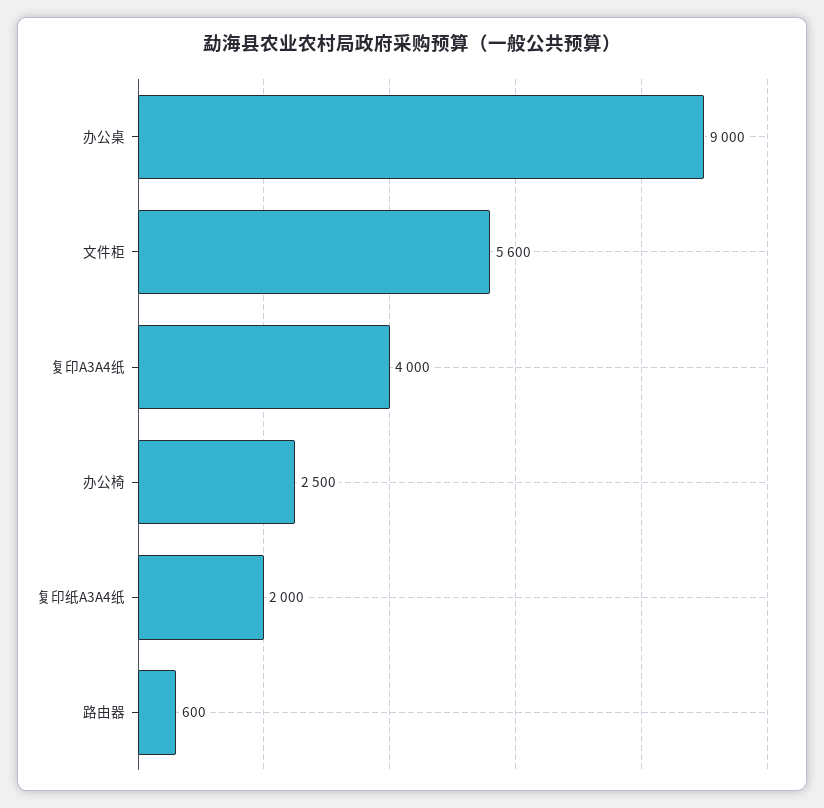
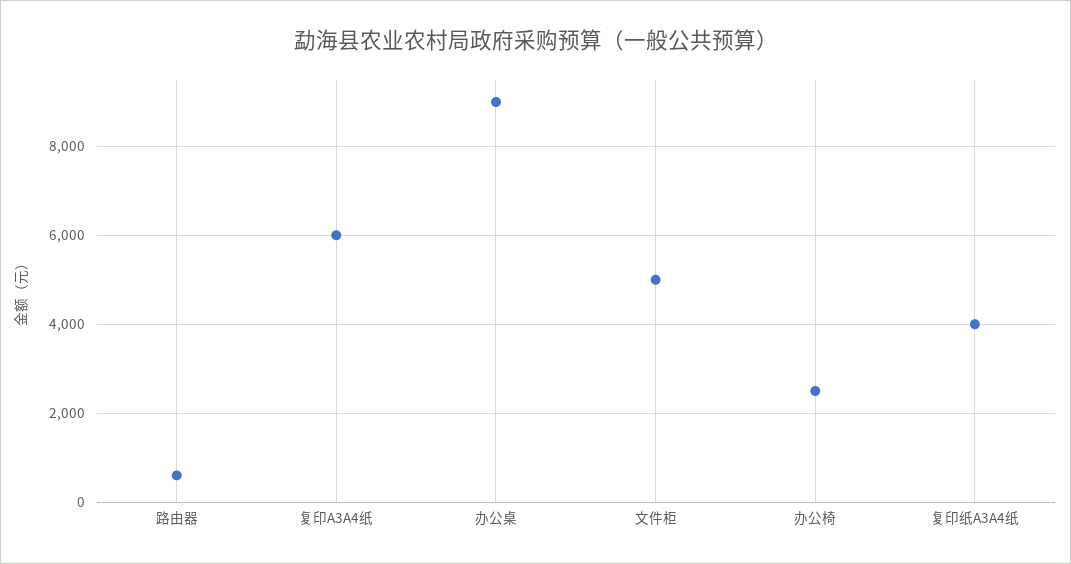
文件柜: 5600 -> 5000
复印A3A4纸: 4000 -> 6000
复印纸A3A4纸: 2000 -> 4000

